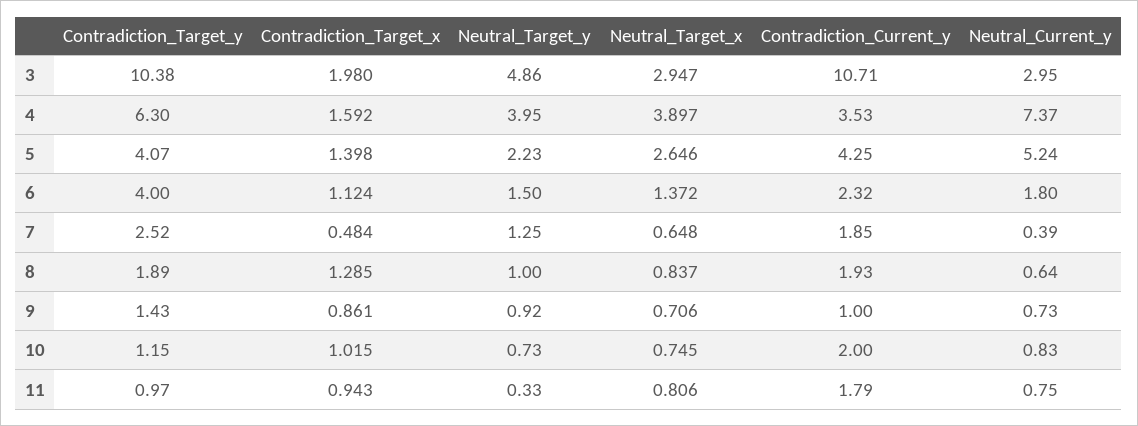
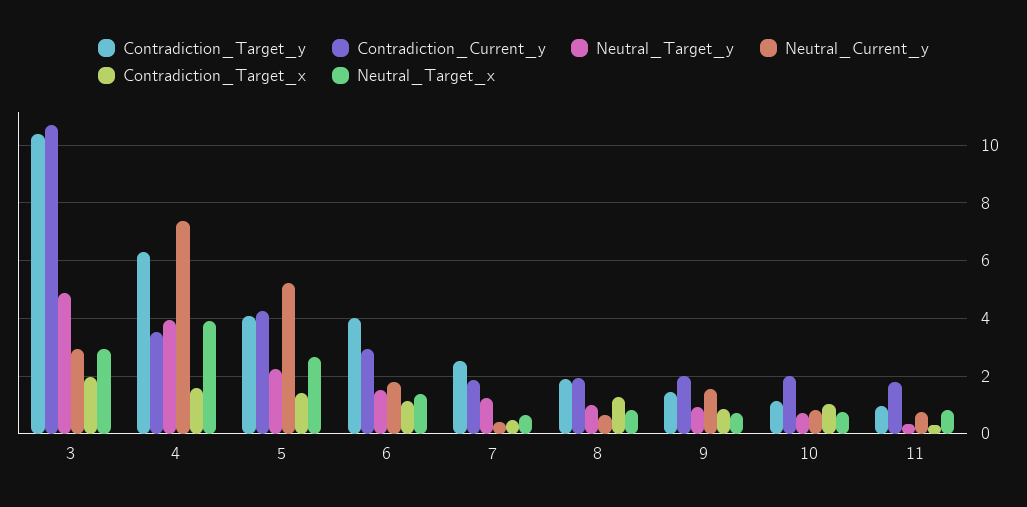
Contradiction_Current_y, 6: 2.32 -> 3
Contradiction_Current_y, 9: 1 -> 2
Neutral_Current_y, 9: 0.73 -> 1.5
Contradiction_Target_x, 11: 0.943 -> 0.25

